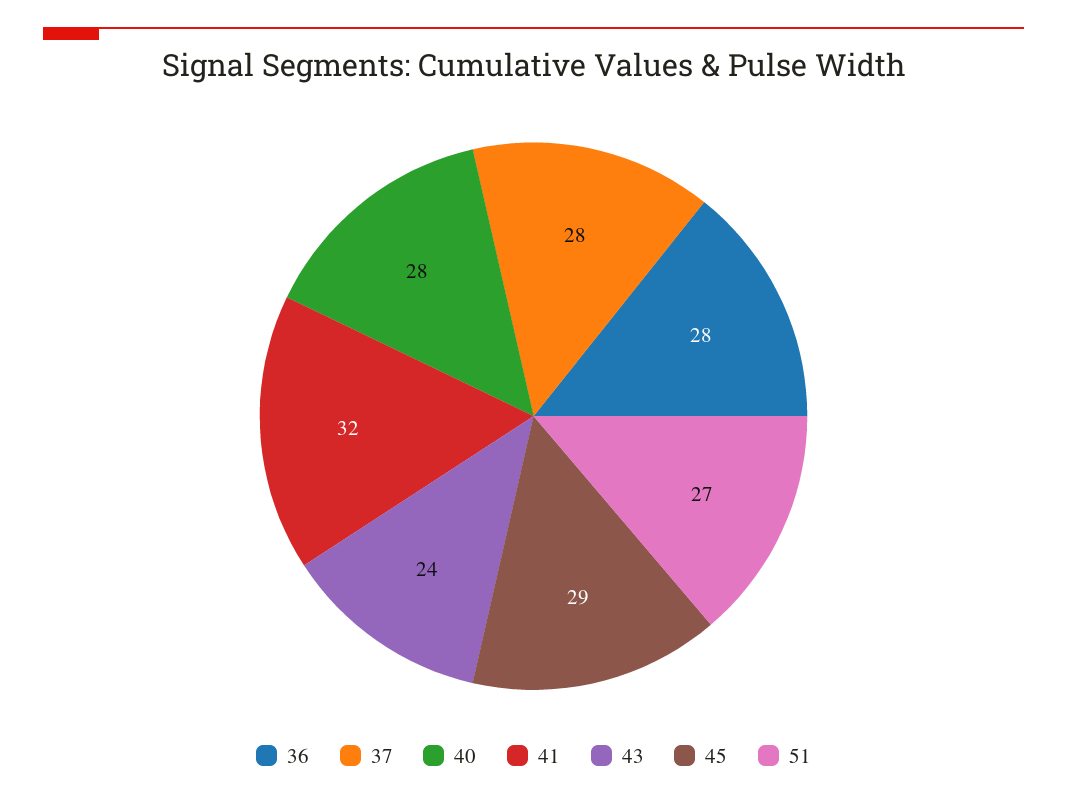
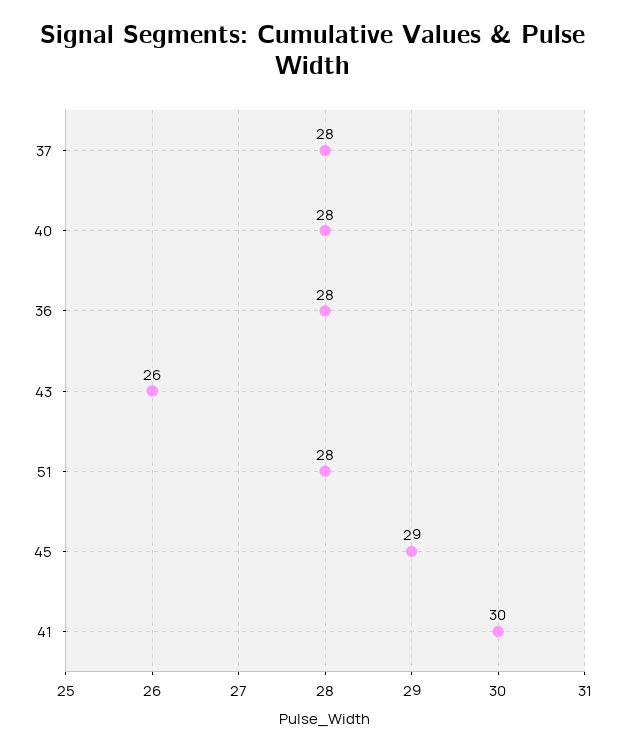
41: 32 -> 30
43: 24 -> 26
51: 27 -> 28

